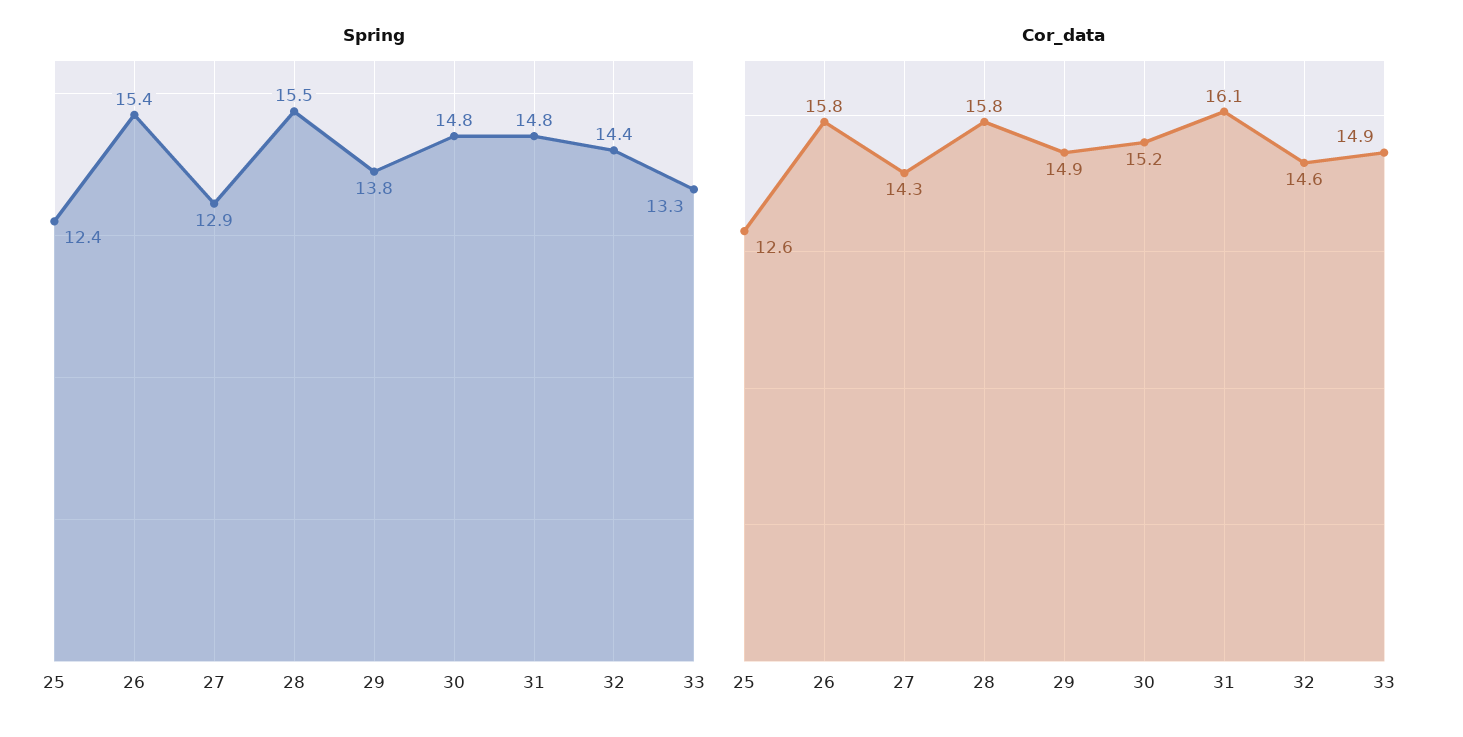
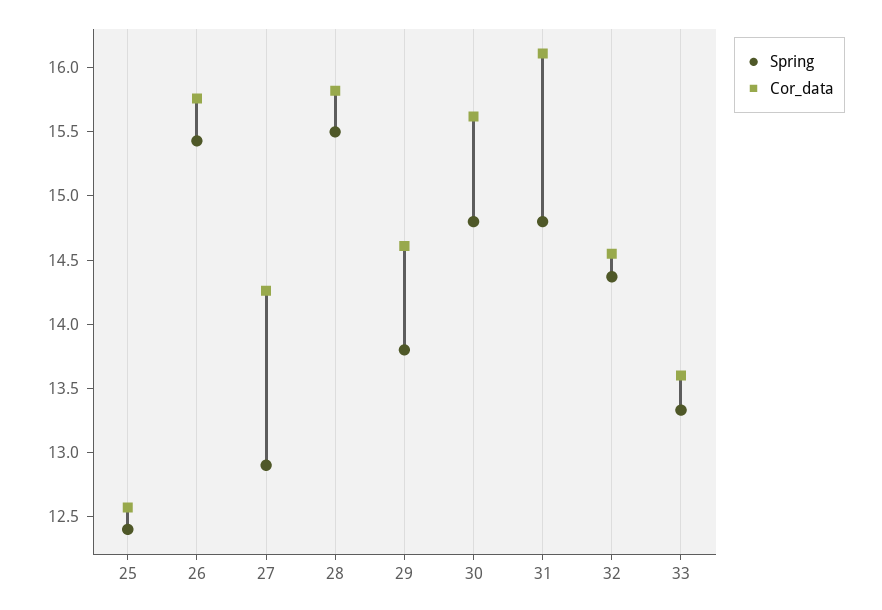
Cor_data, 29: 14.9 -> 14.6
Cor_data, 30: 15.2 -> 15.6
Cor_data, 33: 14.9 -> 13.6

